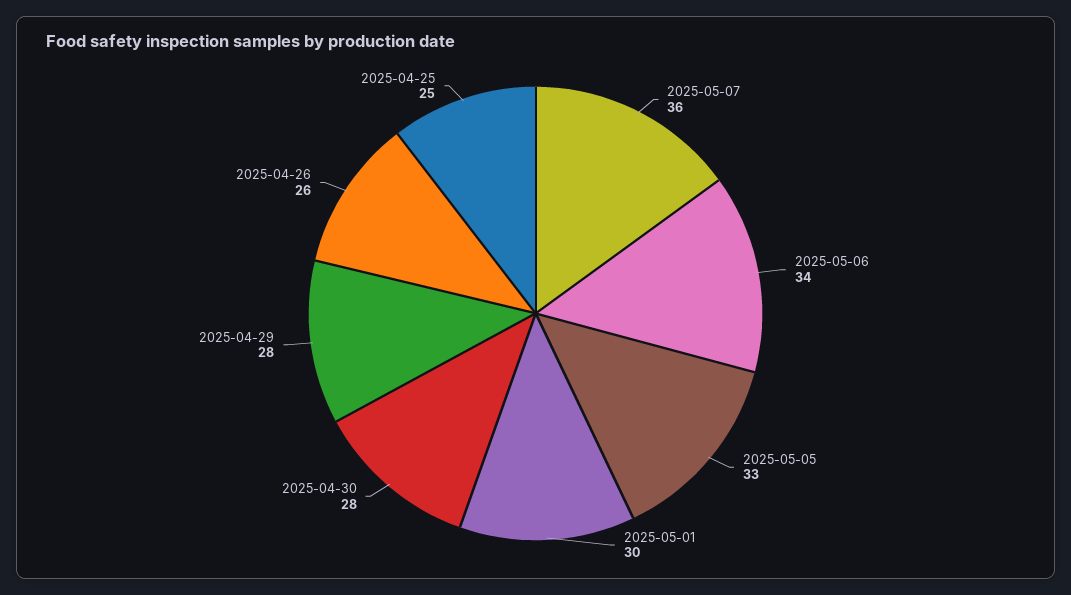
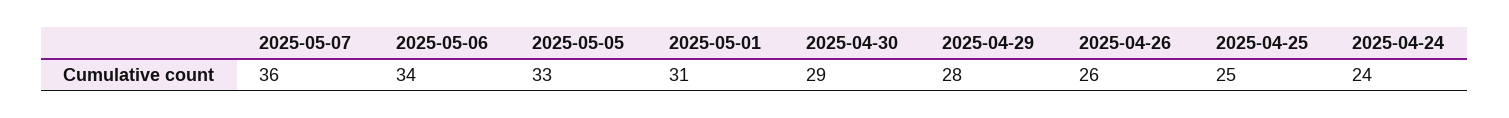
2025-05-01: 30 -> 31
2025-04-30: 28 -> 29
2025-04-24: none -> 24

